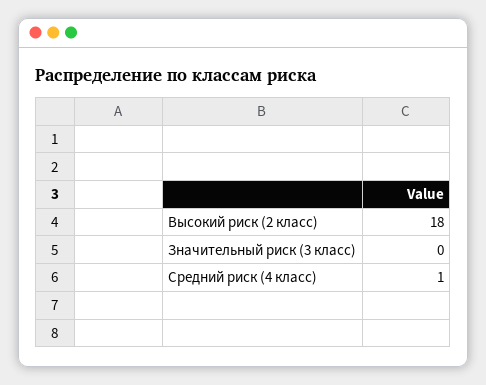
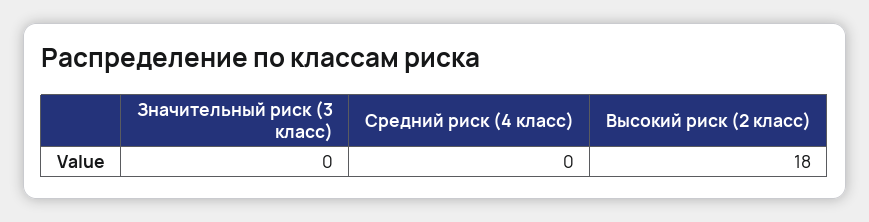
Средний риск (4 класс): 1 -> 0

